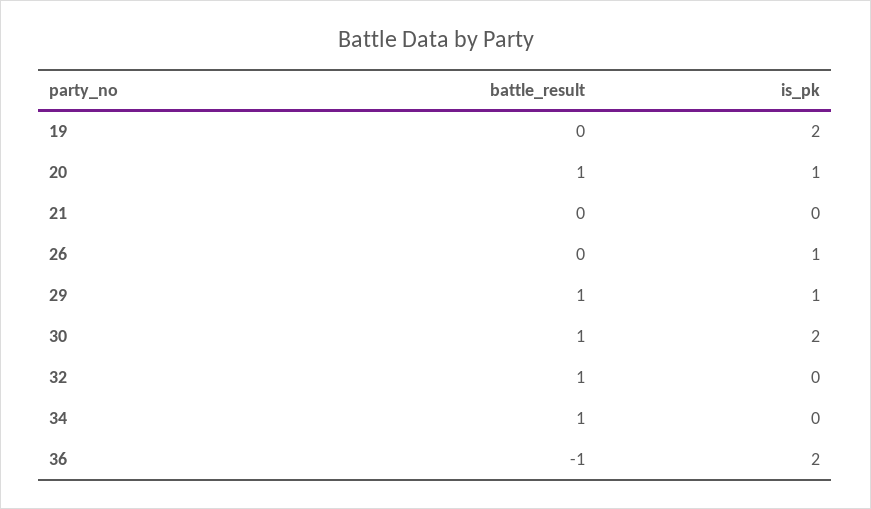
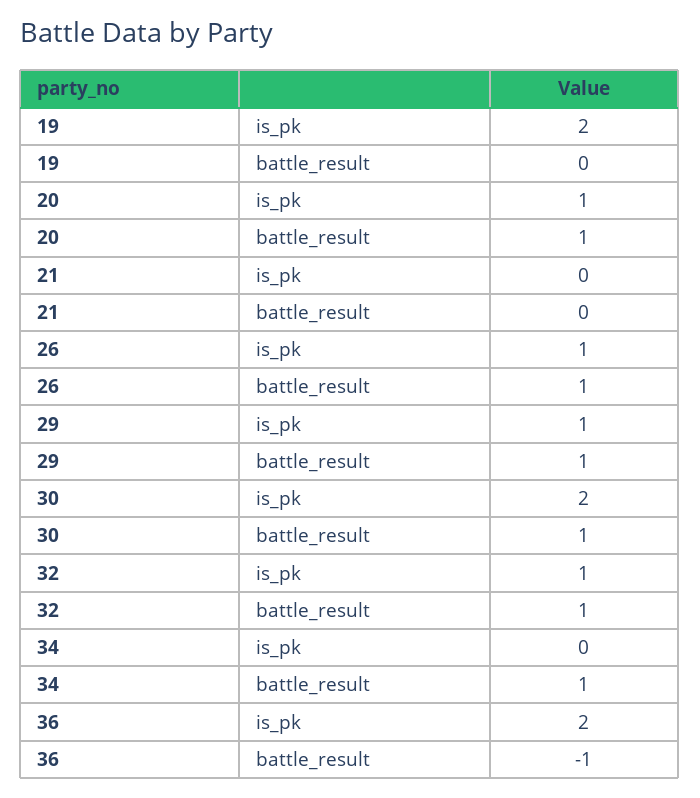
battle_result, 26: 0 -> 1
is_pk, 32: 0 -> 1

